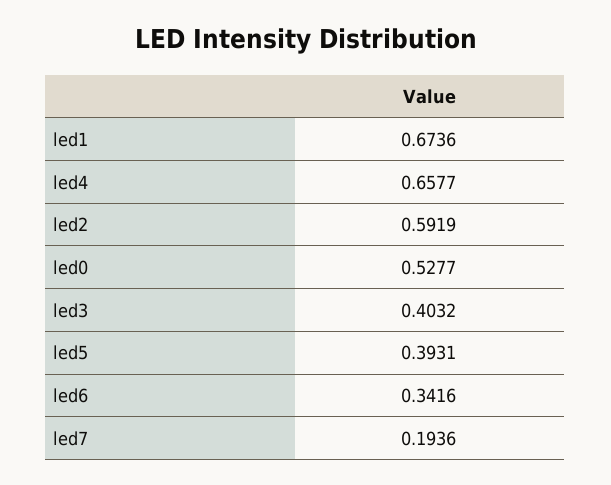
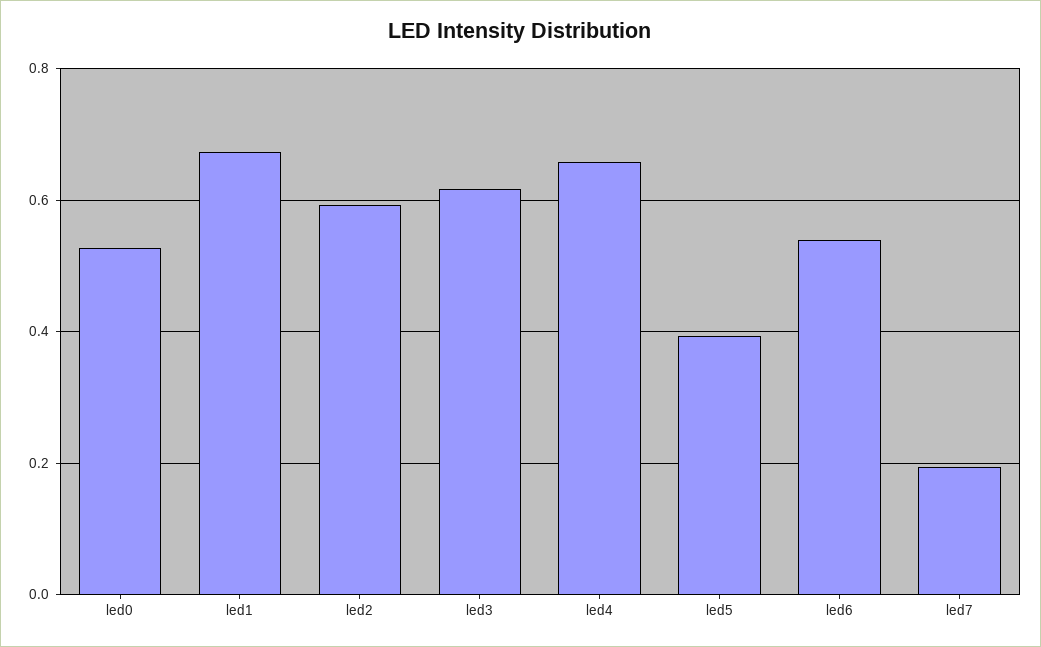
led3: 0.4032 -> 0.62
led6: 0.3416 -> 0.54

